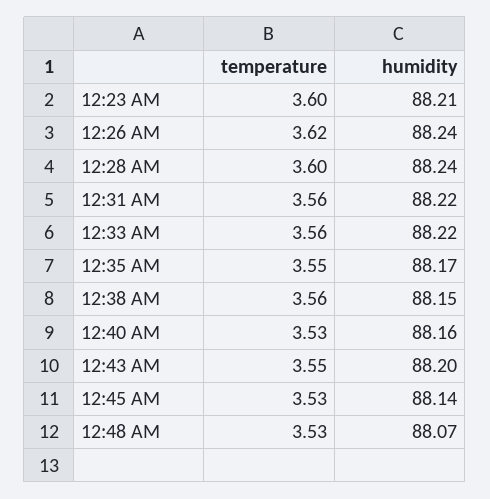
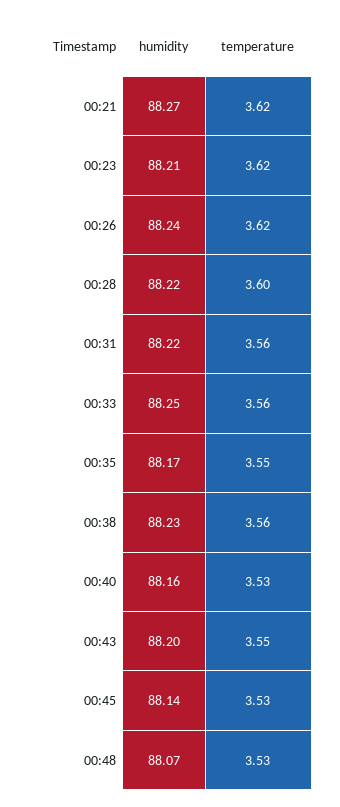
temperature, 12:23 AM: 3.6 -> 3.62
humidity, 12:28 AM: 88.24 -> 88.22
humidity, 12:33 AM: 88.22 -> 88.25
humidity, 12:38 AM: 88.15 -> 88.23
humidity, 00:21: none -> 88.27
temperature, 00:21: none -> 3.62

